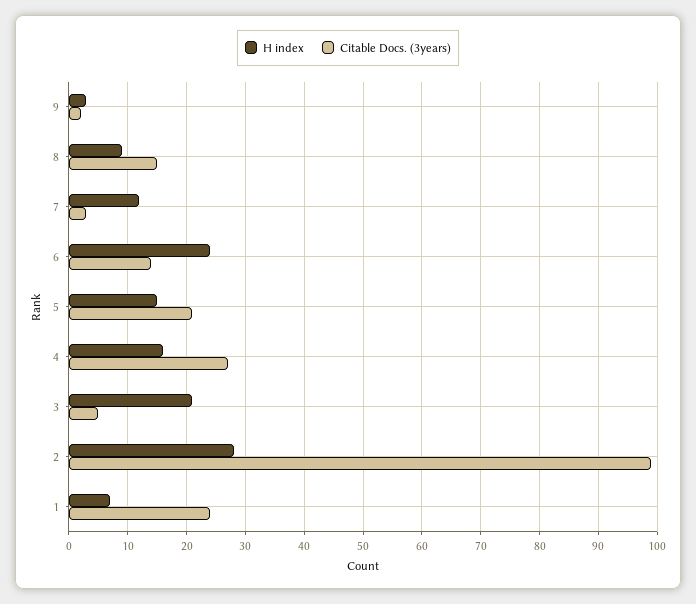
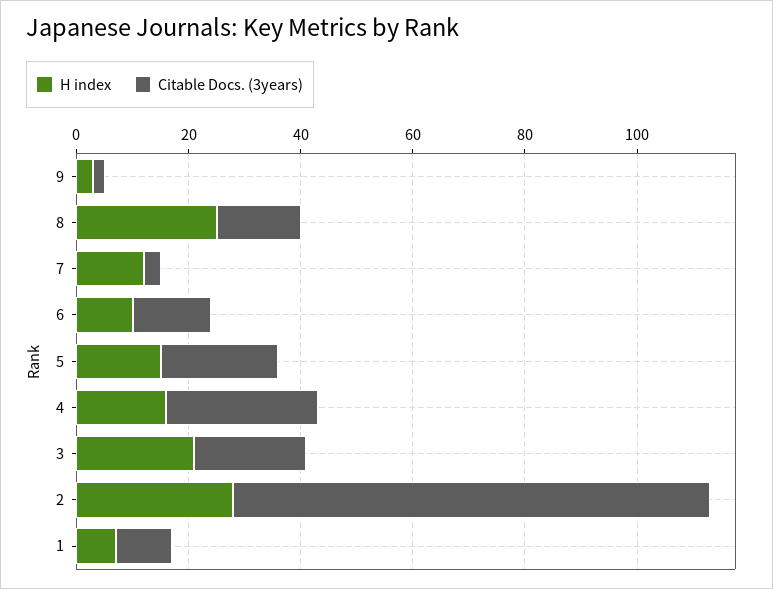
H index, 8: 10 -> 25
H index, 6: 25 -> 10
Citable Docs. (3years), 3: 5 -> 20
Citable Docs. (3years), 2: 100 -> 85
Citable Docs. (3years), 1: 25 -> 10

